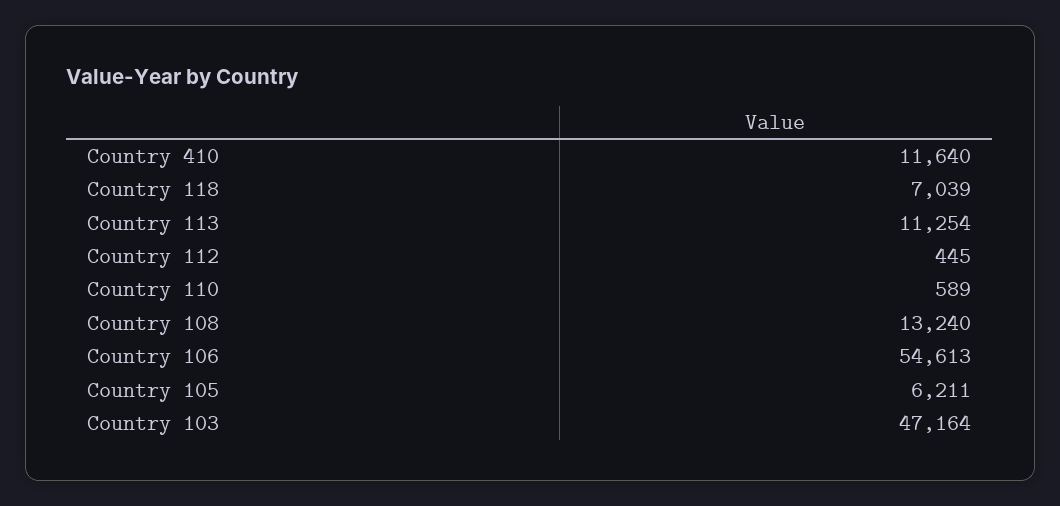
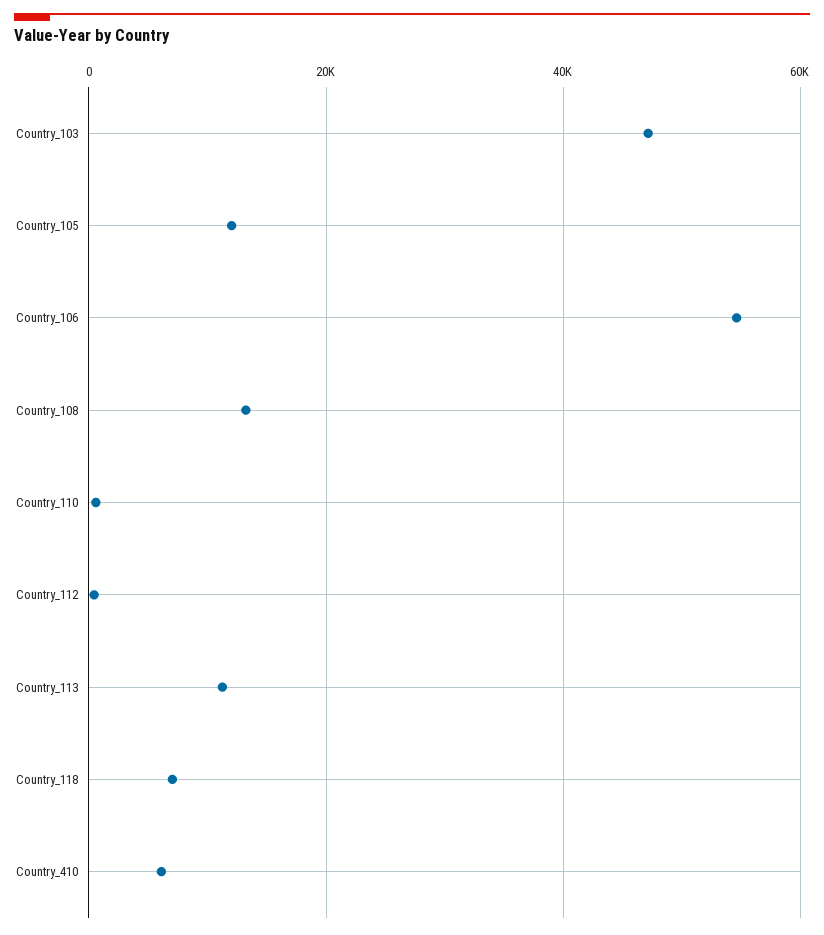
Country 410: 11640 -> 6000
Country 105: 6211 -> 12000

